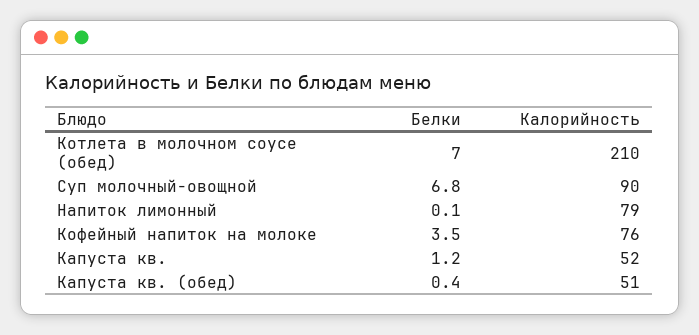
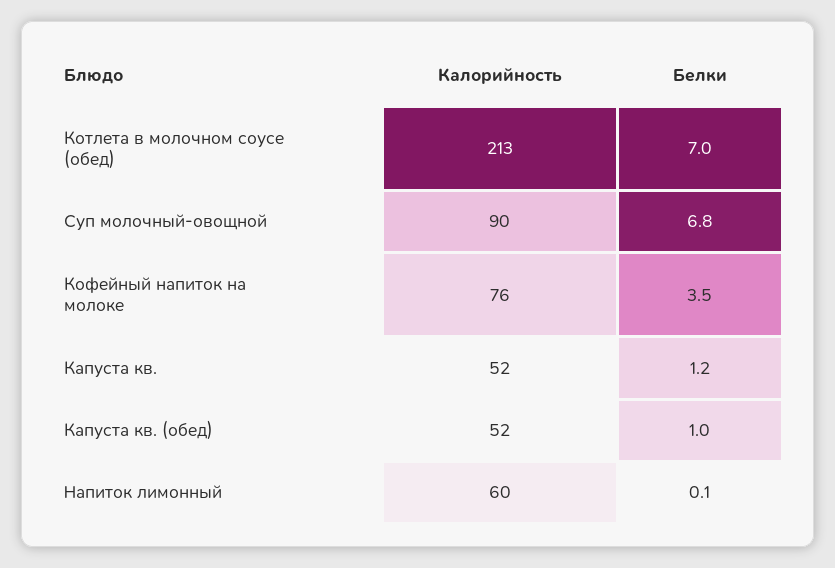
Калорийность, Котлета в молочном соусе (обед): 210 -> 213
Калорийность, Напиток лимонный: 79 -> 60
Белки, Капуста кв. (обед): 0.4 -> 1
Калорийность, Капуста кв. (обед): 51 -> 52

